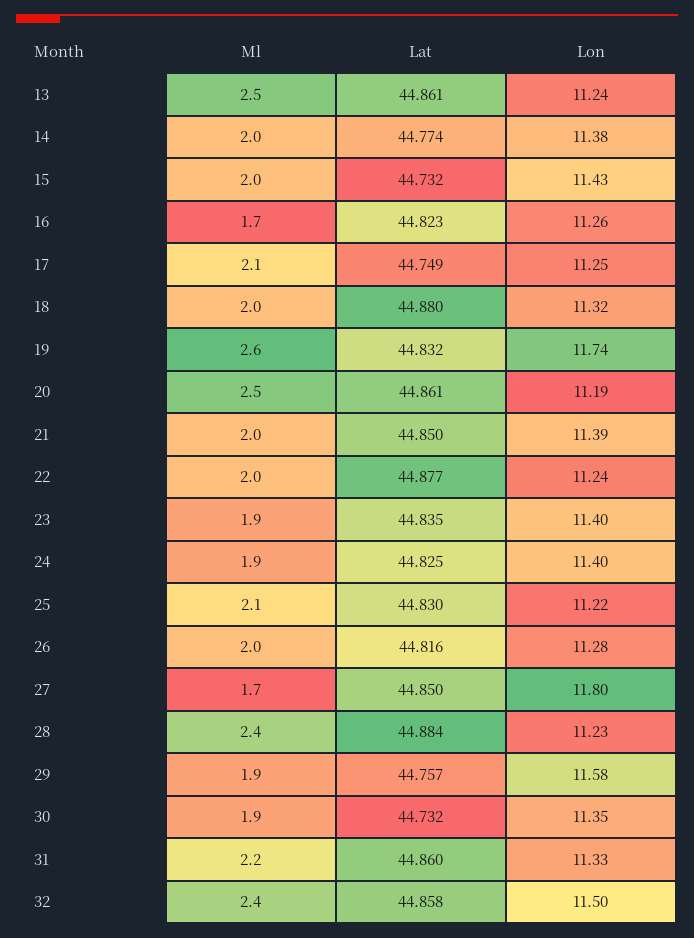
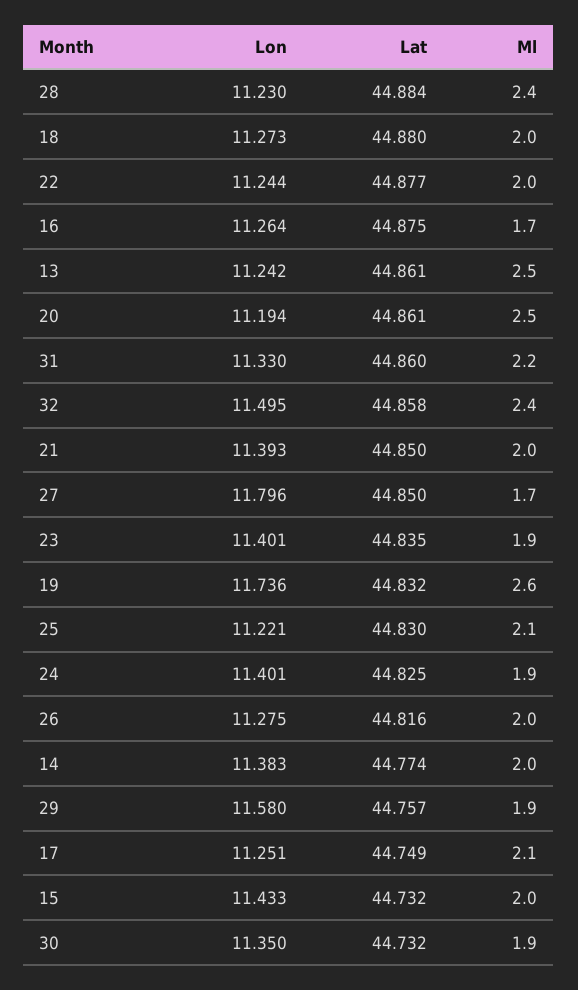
Lat, 16: 44.823 -> 44.875
Lon, 18: 11.32 -> 11.273

